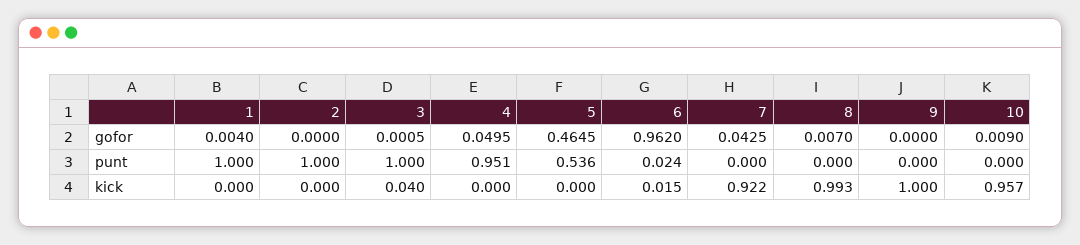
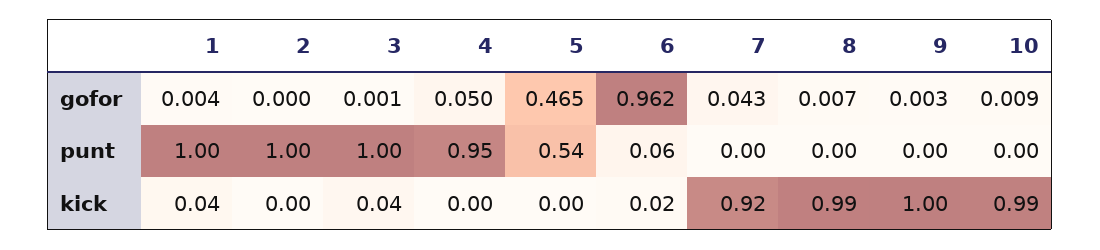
9, gofor: 0 -> 0.003
6, punt: 0.024 -> 0.06
1, kick: 0 -> 0.04
10, kick: 0.957 -> 0.99

